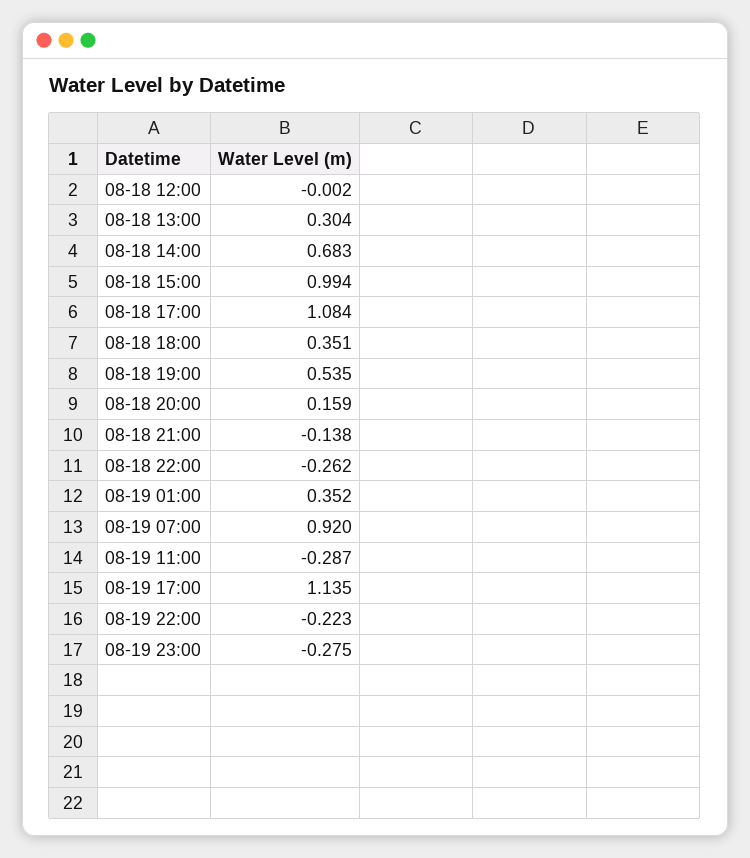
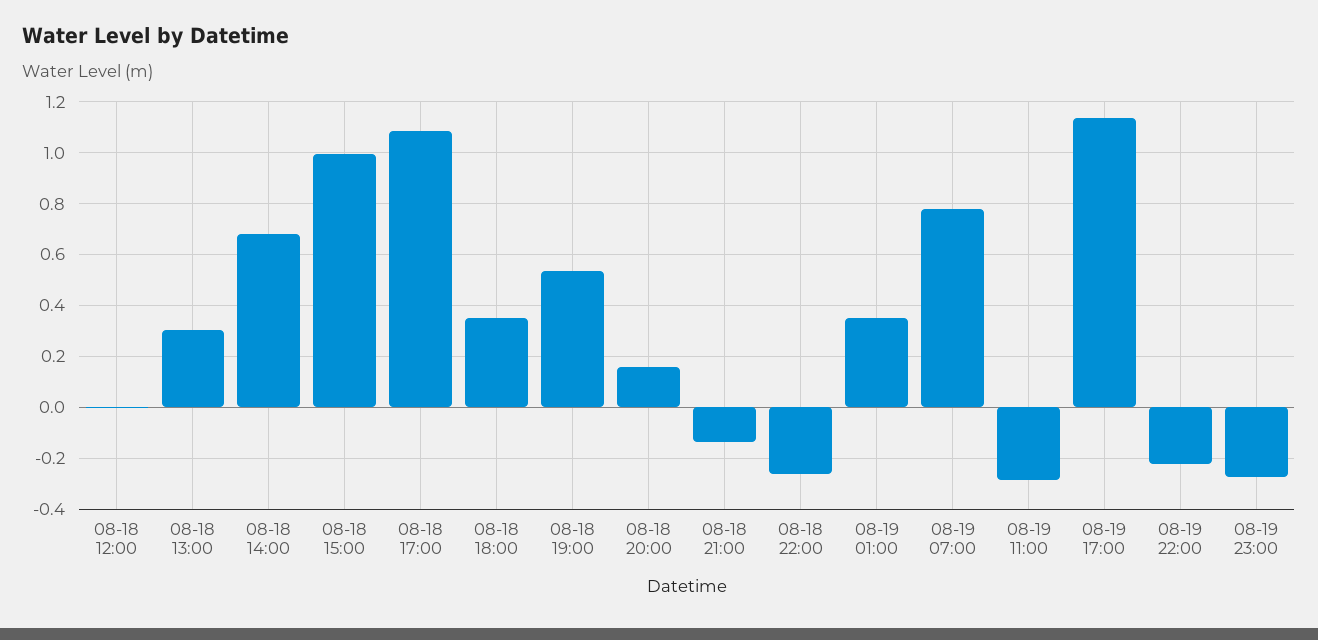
08-19 07:00: 0.92 -> 0.775

